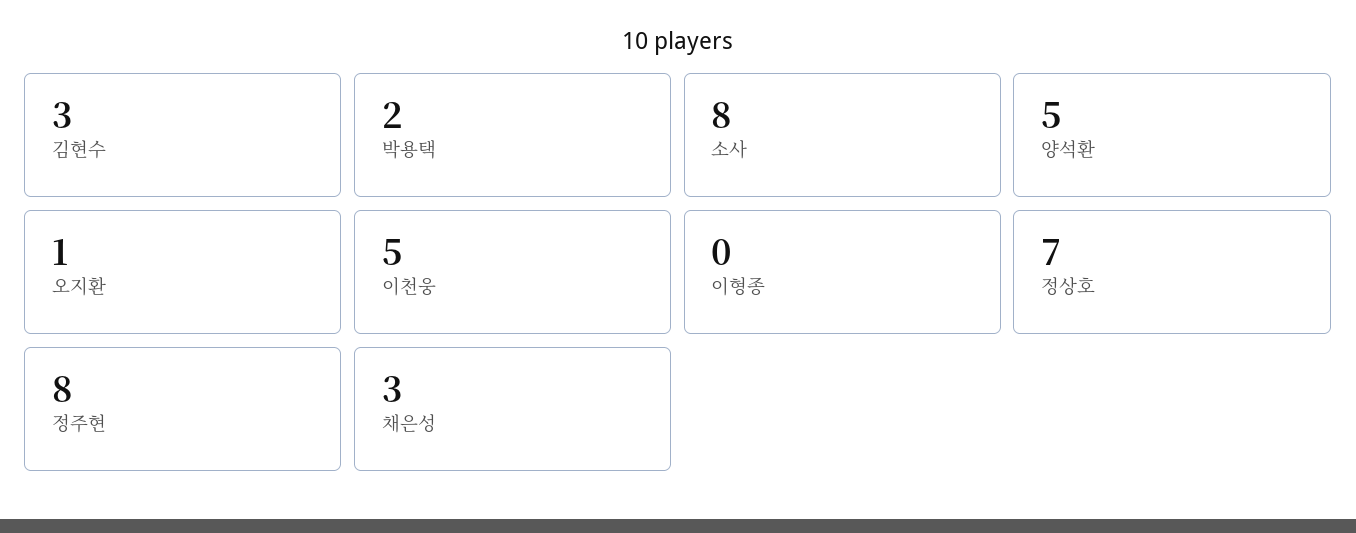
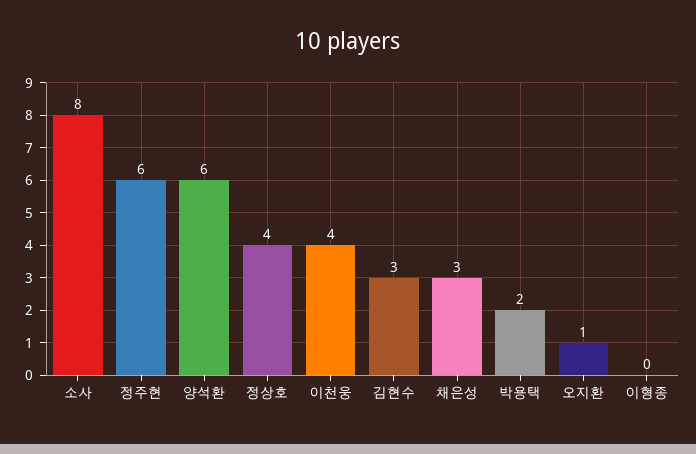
양석환: 5 -> 6
이천웅: 5 -> 4
정상호: 7 -> 4
정주현: 8 -> 6

